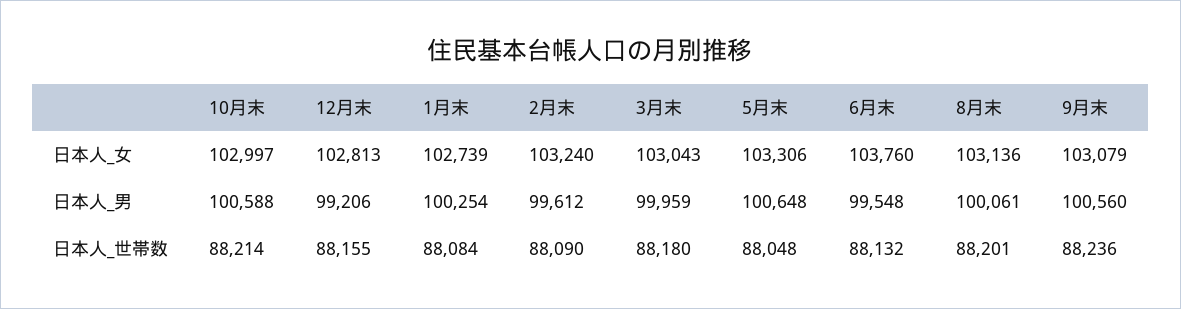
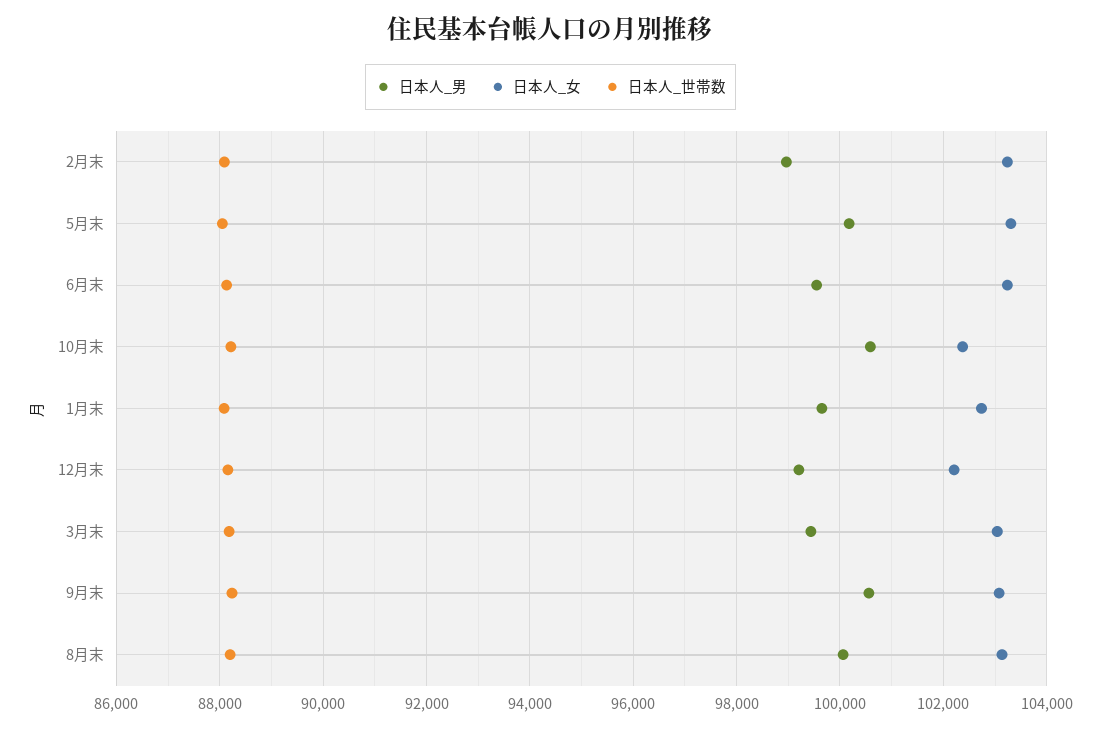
日本人_女, 10月末: 102997 -> 102400
日本人_女, 12月末: 102813 -> 102200
日本人_女, 6月末: 103760 -> 103200
日本人_男, 1月末: 100254 -> 99600
日本人_男, 2月末: 99612 -> 99000
日本人_男, 3月末: 99959 -> 99400
日本人_男, 5月末: 100648 -> 100200

